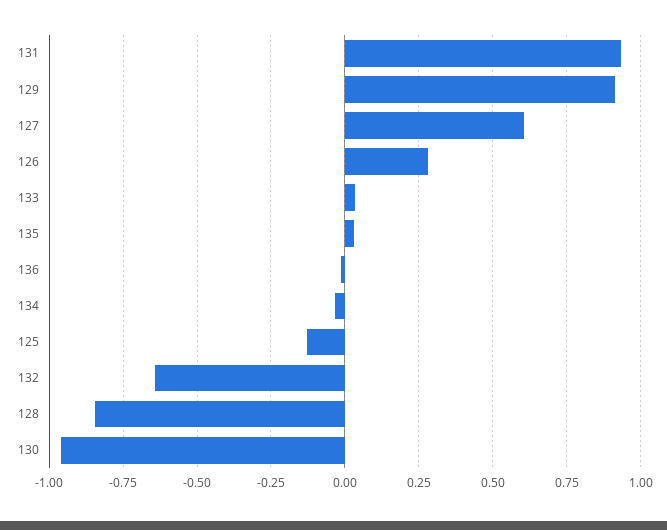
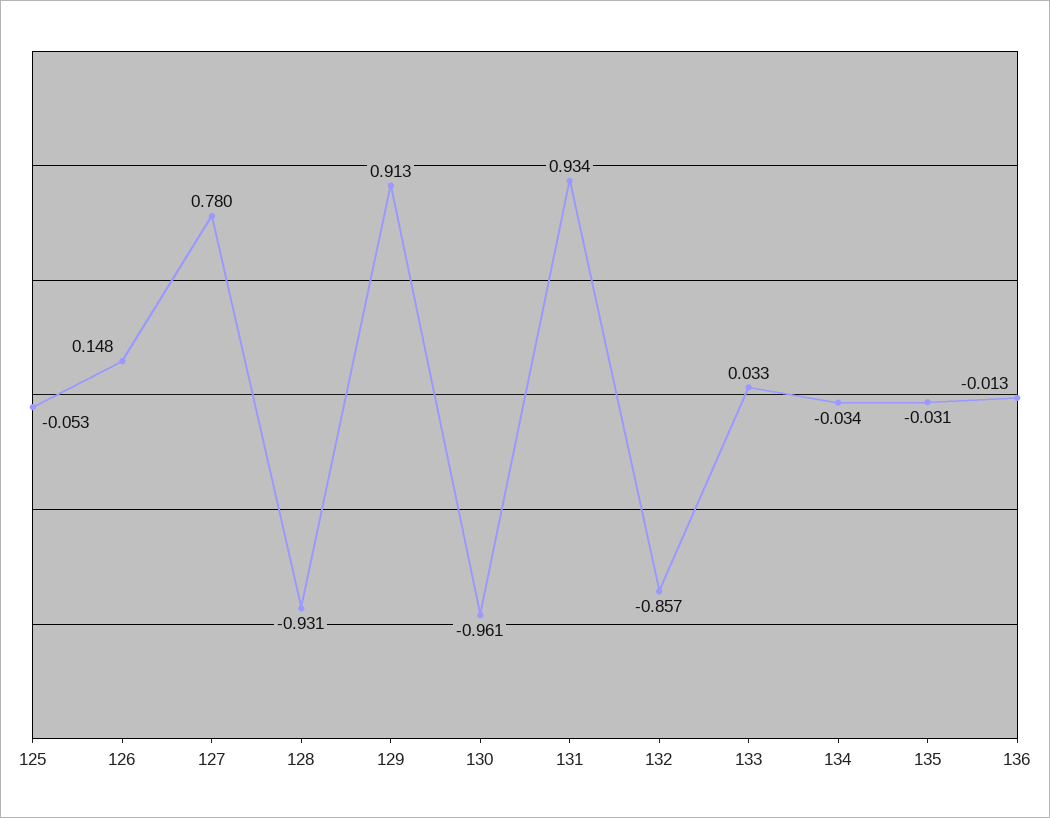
127: 0.6 -> 0.78
126: 0.275 -> 0.148
135: 0.025 -> -0.031
125: -0.125 -> -0.053
132: -0.65 -> -0.857
128: -0.85 -> -0.931

